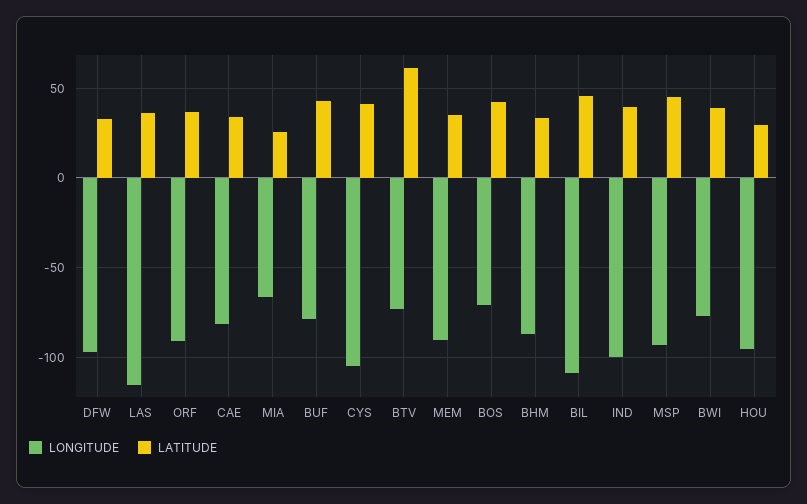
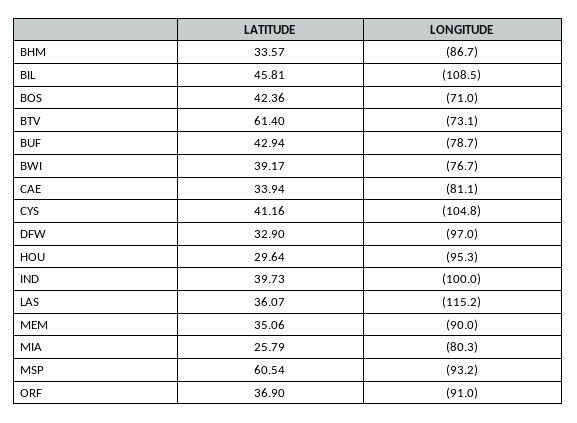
LONGITUDE, MIA: -65 -> -80.3
LATITUDE, MSP: 45 -> 60.54

